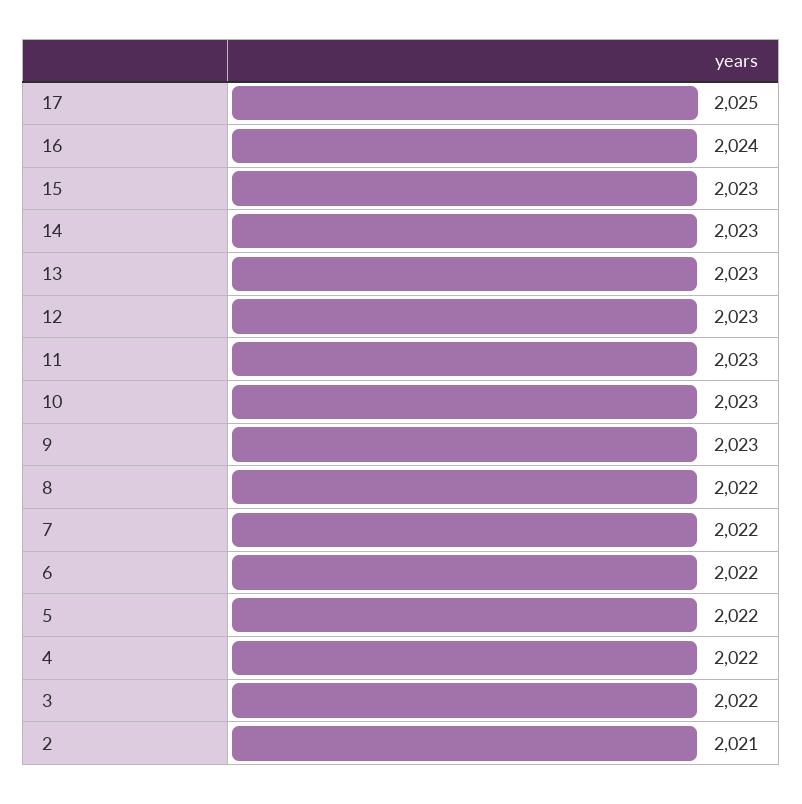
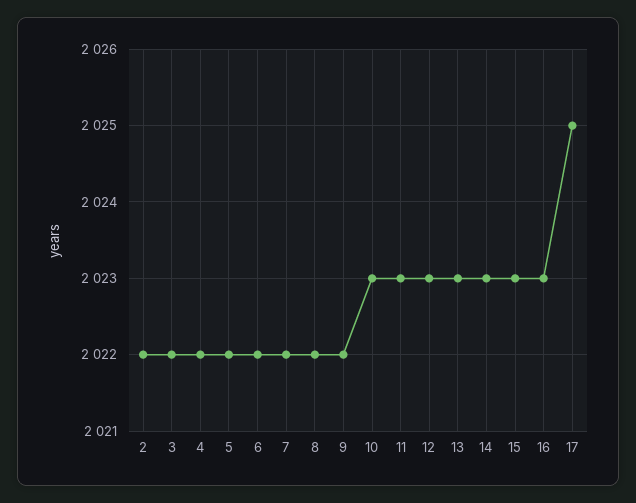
16: 2024 -> 2023
9: 2023 -> 2022
2: 2021 -> 2022

